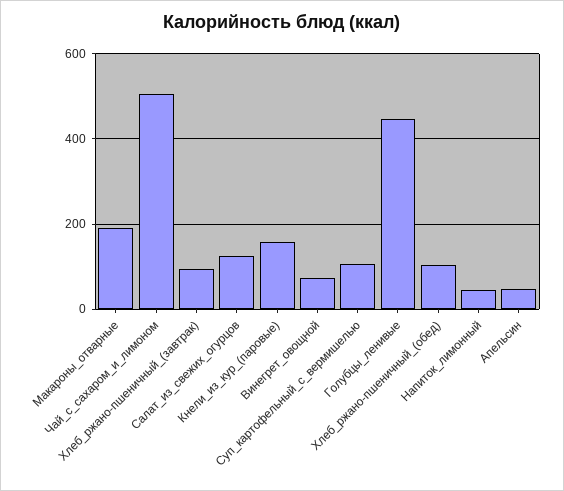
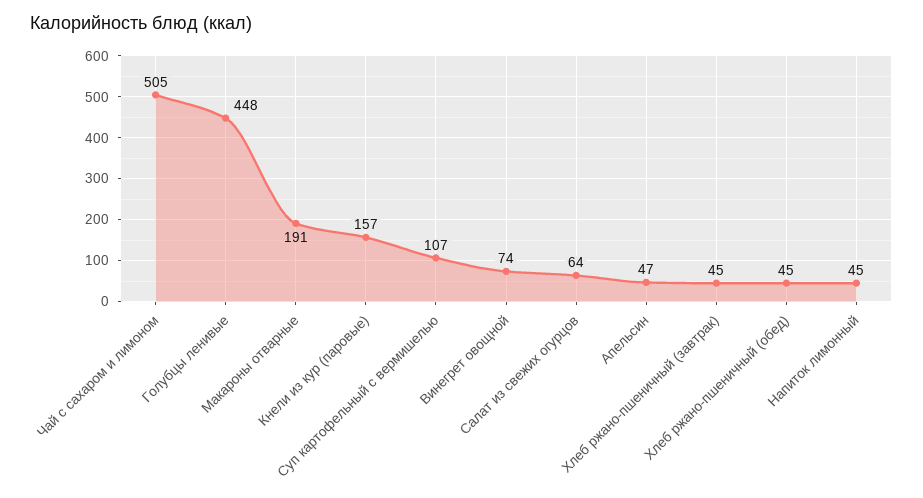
Хлеб_ржано-пшеничный_(завтрак): 100 -> 45
Салат_из_свежих_огурцов: 120 -> 64
Хлеб_ржано-пшеничный_(обед): 100 -> 45

